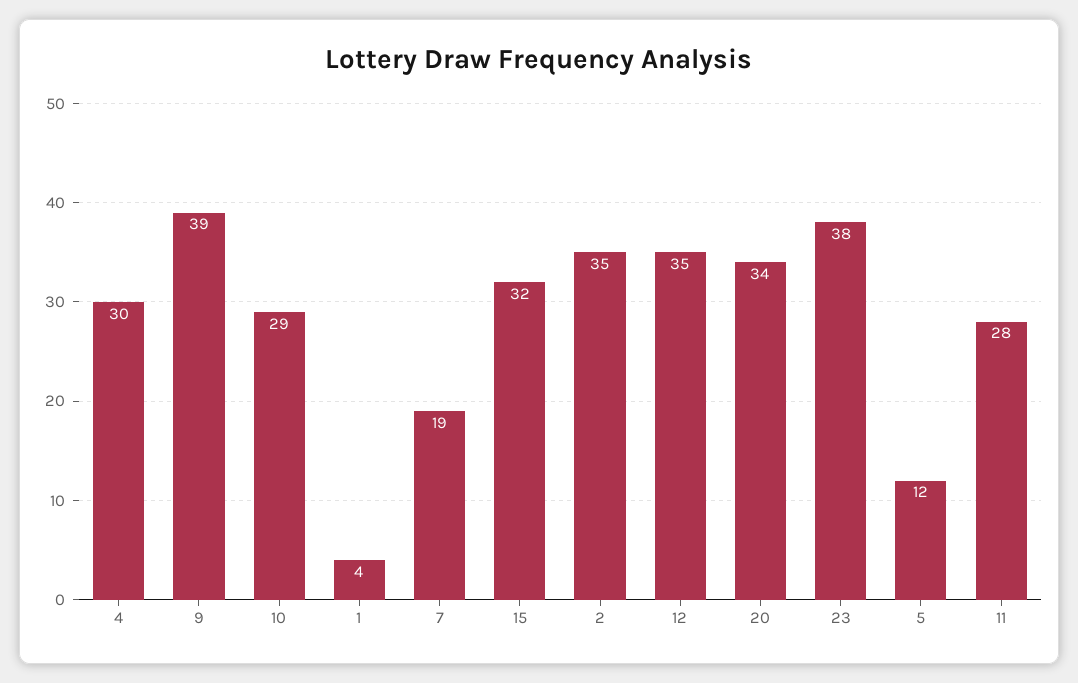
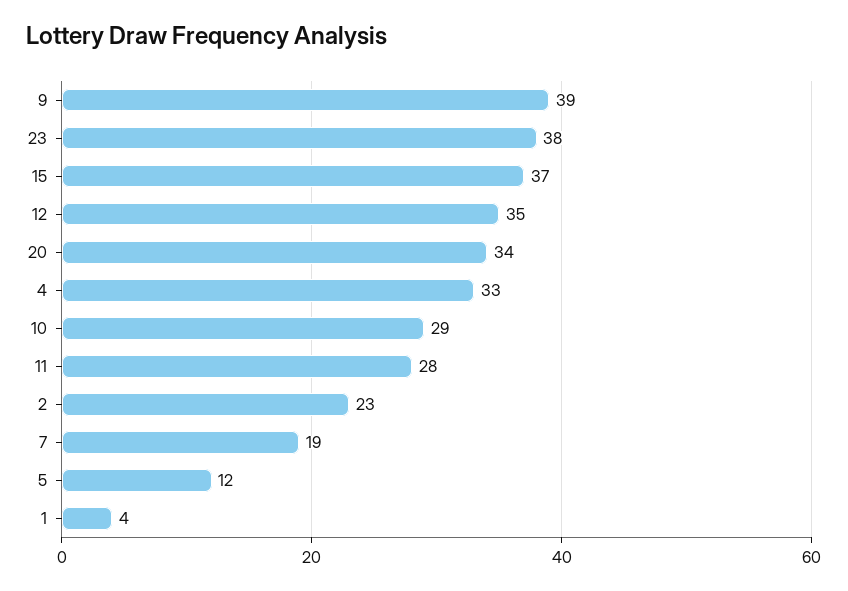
4: 30 -> 33
15: 32 -> 37
2: 35 -> 23

